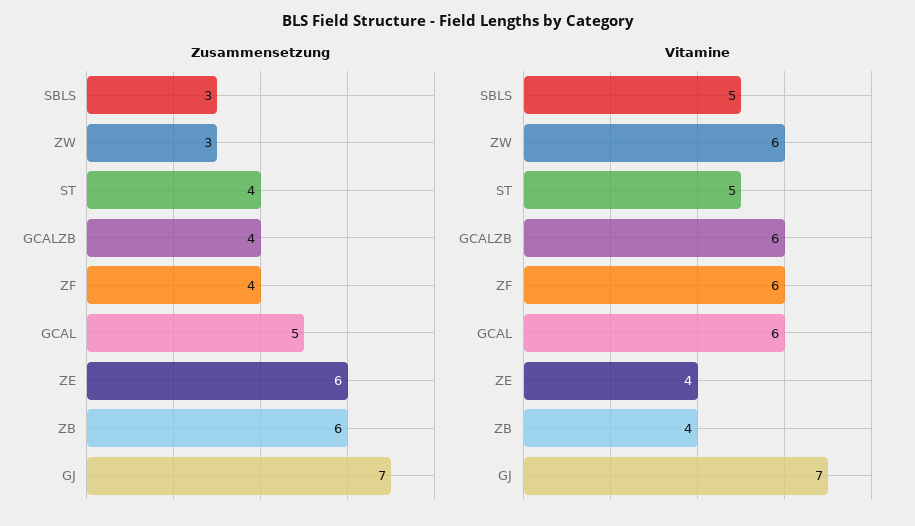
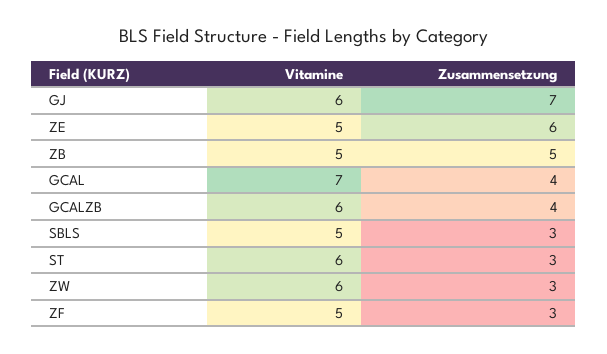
Zusammensetzung, ST: 4 -> 3
Zusammensetzung, ZF: 4 -> 3
Zusammensetzung, GCAL: 5 -> 4
Zusammensetzung, ZB: 6 -> 5
Vitamine, ST: 5 -> 6
Vitamine, ZF: 6 -> 5
Vitamine, GCAL: 6 -> 7
Vitamine, ZE: 4 -> 5
Vitamine, ZB: 4 -> 5
Vitamine, GJ: 7 -> 6

